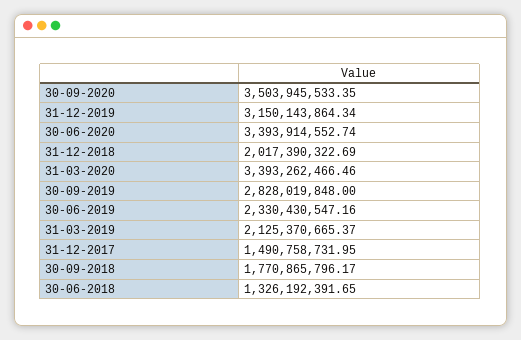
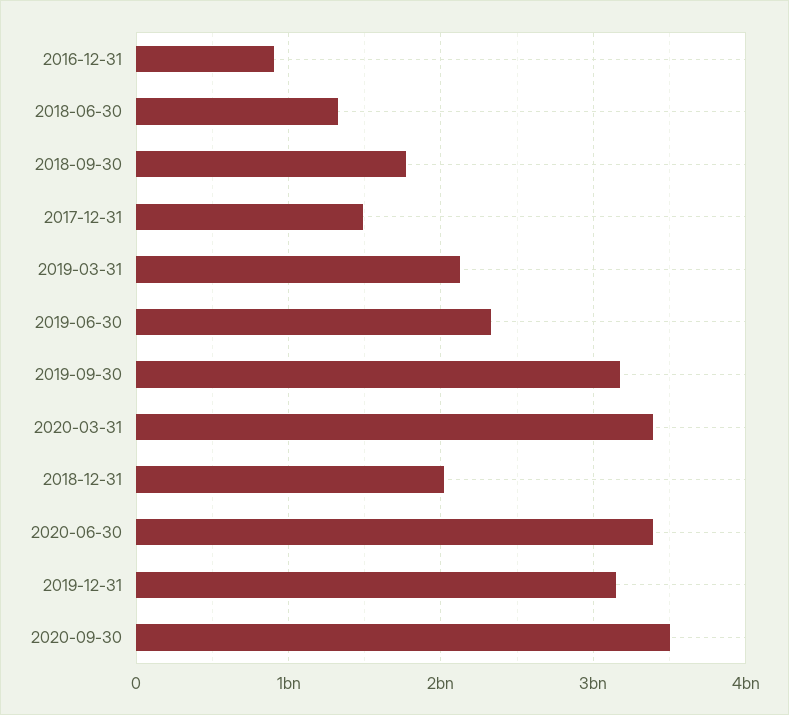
30-09-2019: 2828019848 -> 3200000000
2016-12-31: none -> 900000000

